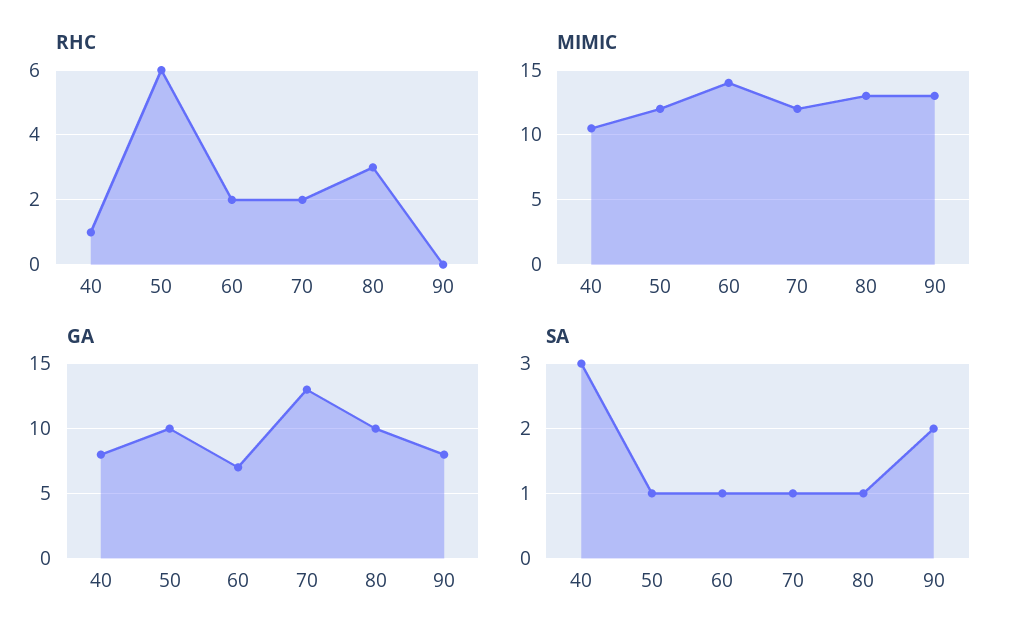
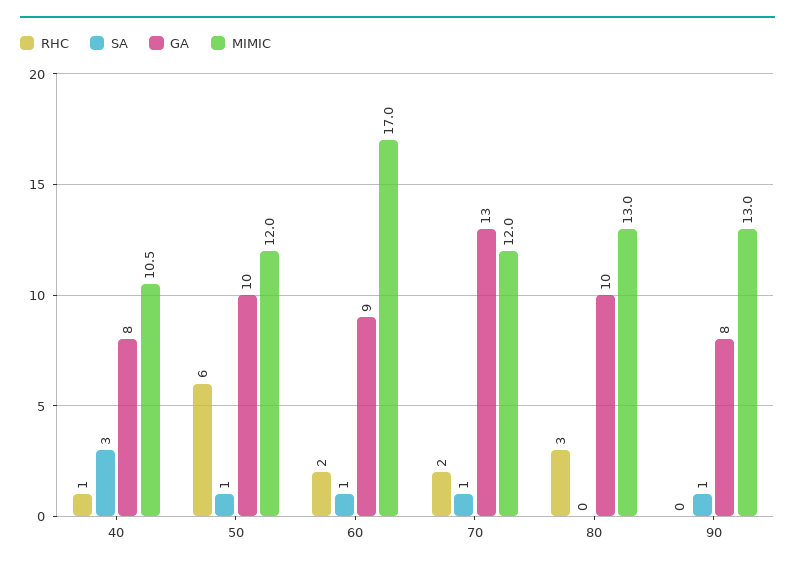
MIMIC, 60: 14 -> 17
GA, 60: 7 -> 9
SA, 80: 1 -> 0
SA, 90: 2 -> 1

